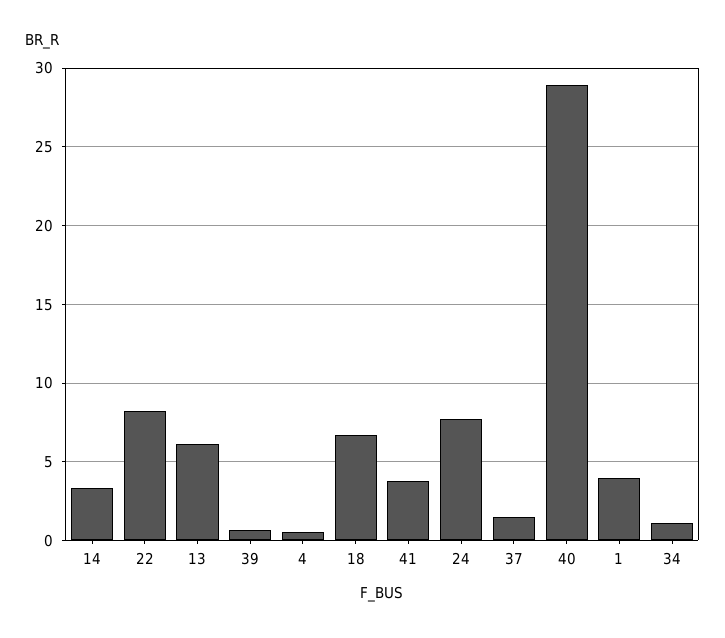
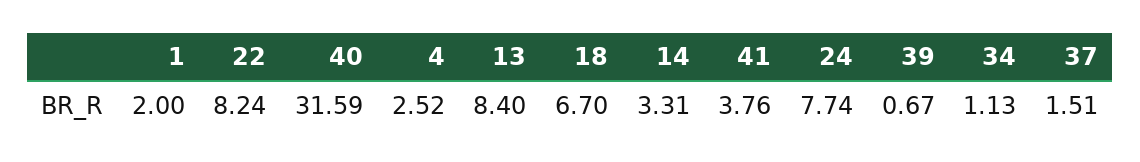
13: 6 -> 8.4
4: 0.5 -> 2.52
40: 29 -> 31.59
1: 4 -> 2

